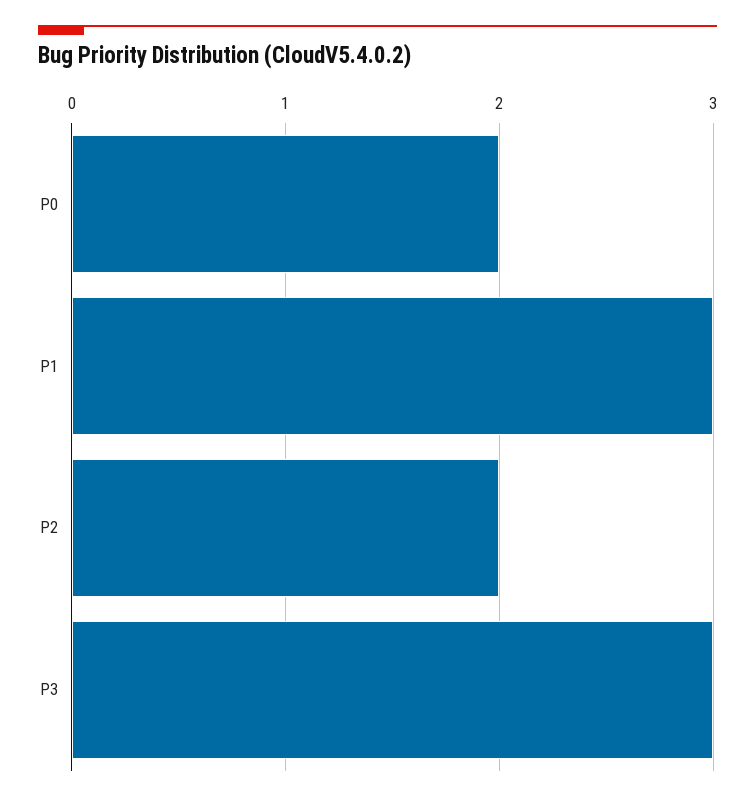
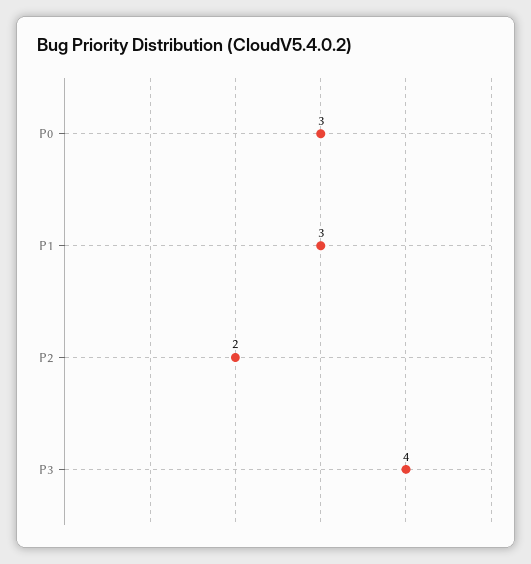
P0: 2 -> 3
P3: 3 -> 4

